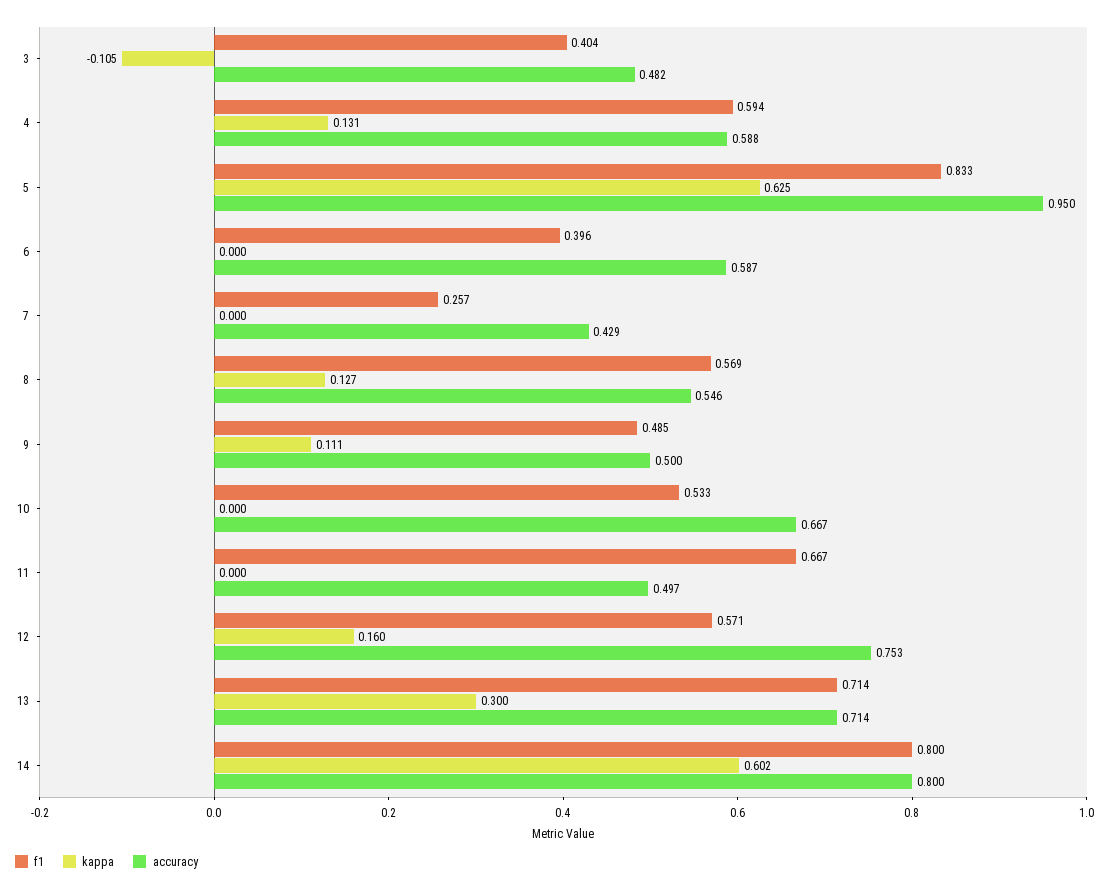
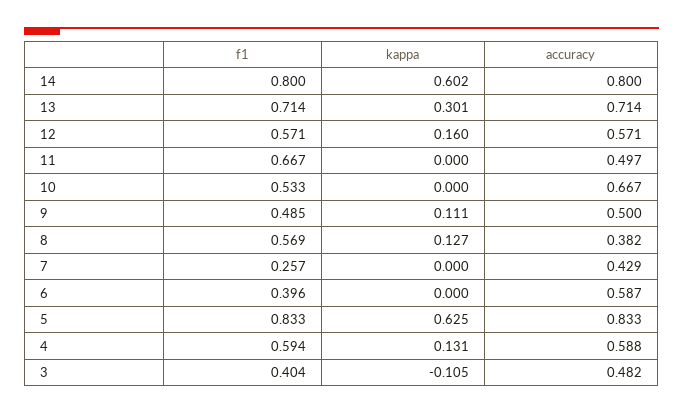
accuracy, 5: 0.95 -> 0.833
accuracy, 8: 0.546 -> 0.382
accuracy, 12: 0.753 -> 0.571
kappa, 13: 0.3 -> 0.301

